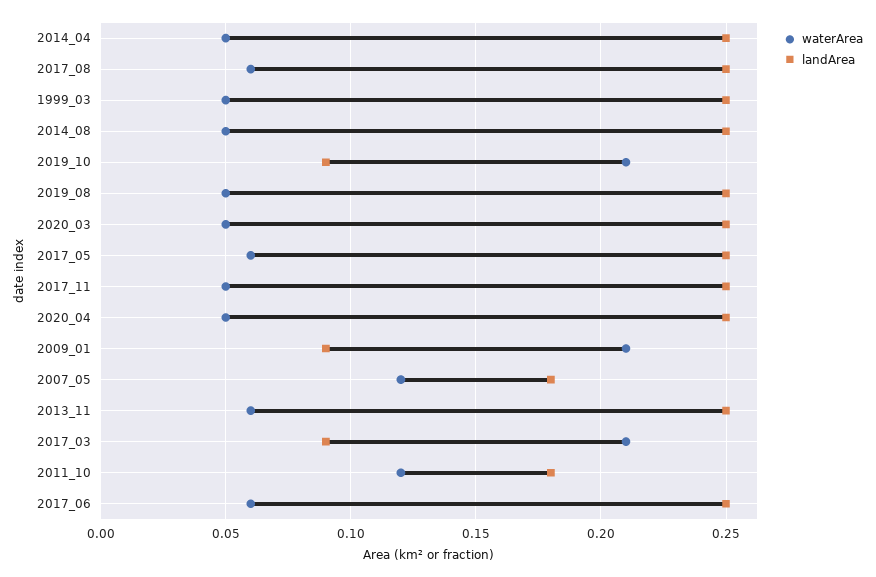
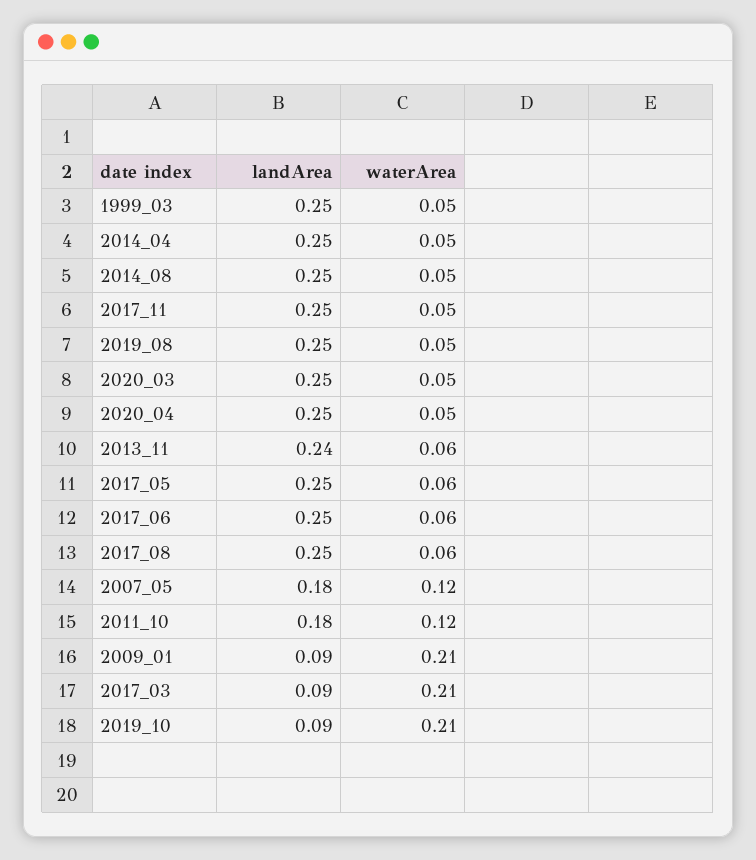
landArea, 2013_11: 0.25 -> 0.24

